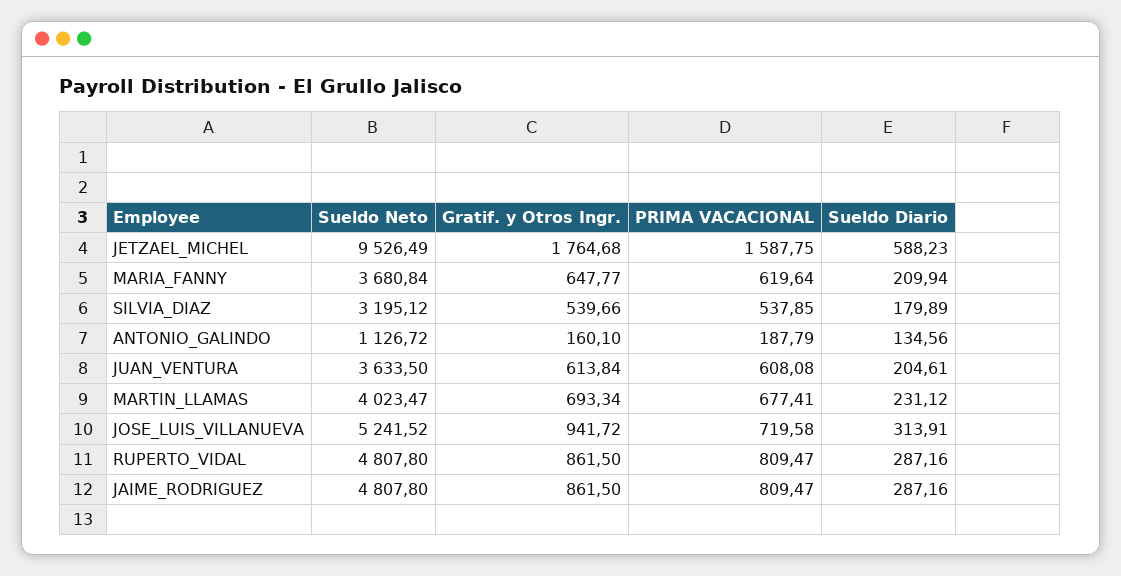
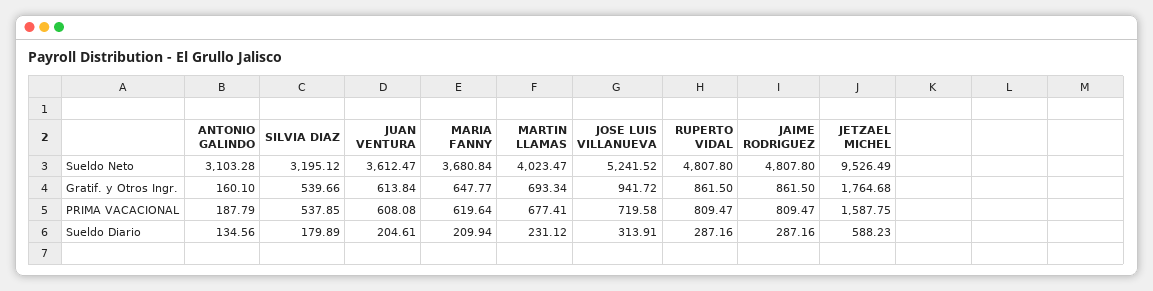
Sueldo Neto, ANTONIO_GALINDO: 1126.72 -> 3103.28
Sueldo Neto, JUAN_VENTURA: 3633.5 -> 3612.47

